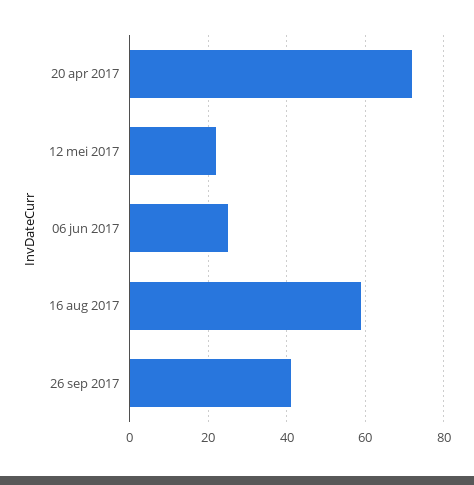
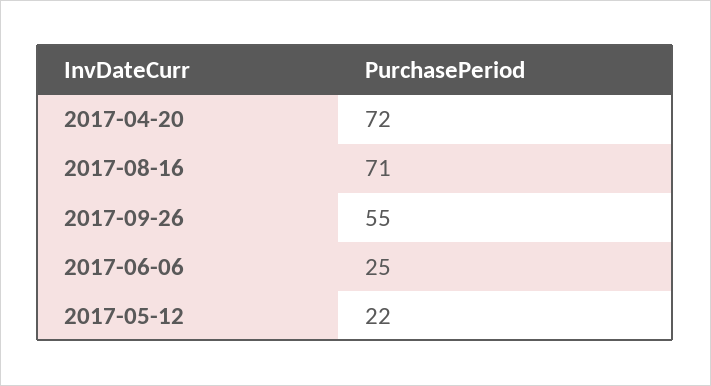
16 aug 2017: 60 -> 71
26 sep 2017: 40 -> 55

